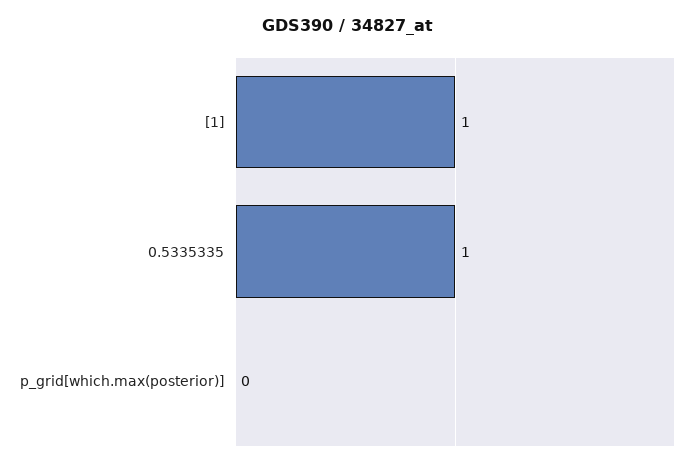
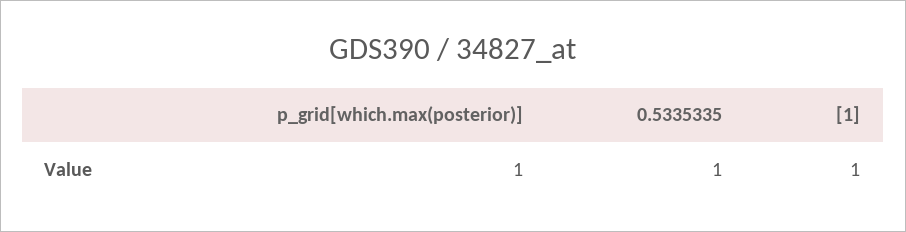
p_grid[which.max(posterior)]: 0 -> 1

